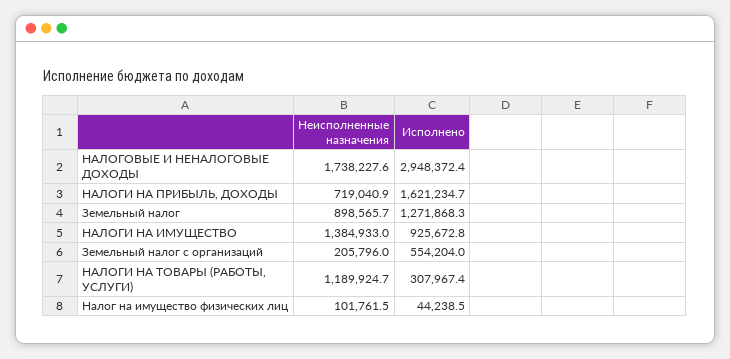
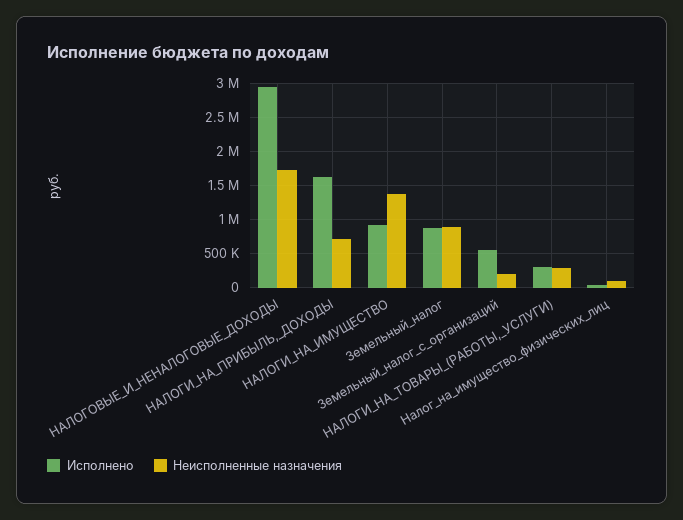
Исполнено, Земельный налог: 1271868.3 -> 900000
Неисполненные назначения, НАЛОГИ НА ТОВАРЫ (РАБОТЫ, УСЛУГИ): 1189924.7 -> 300000

